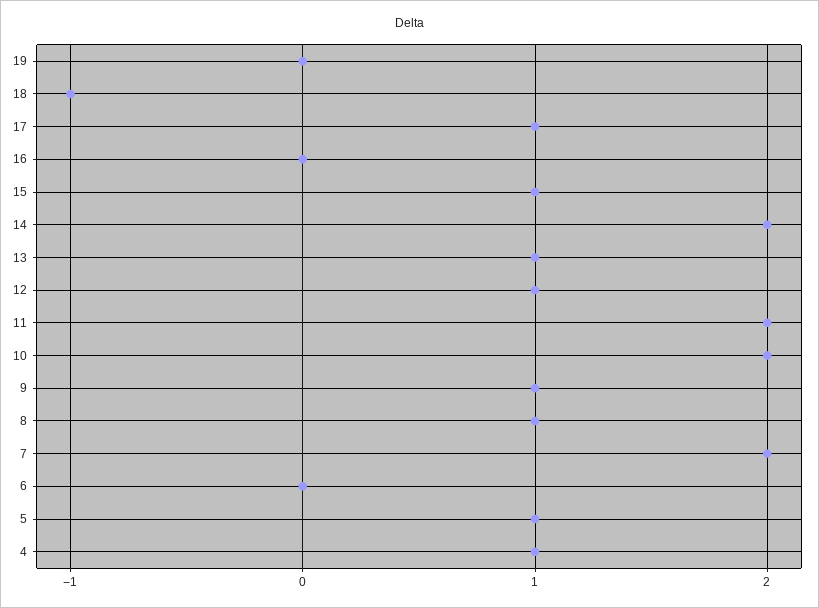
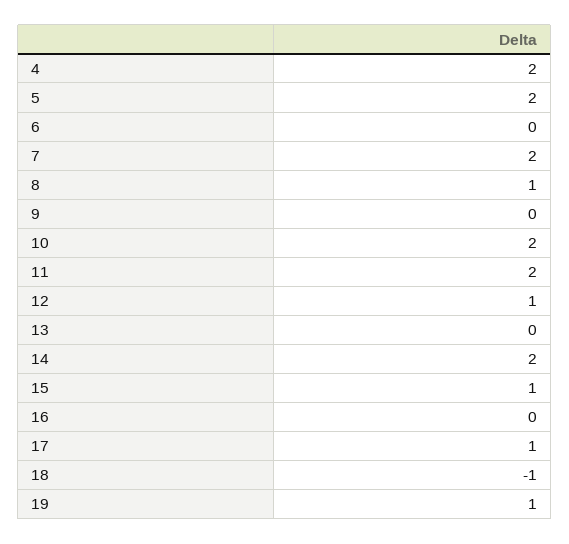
19: 0 -> 1
13: 1 -> 0
9: 1 -> 0
5: 1 -> 2
4: 1 -> 2

